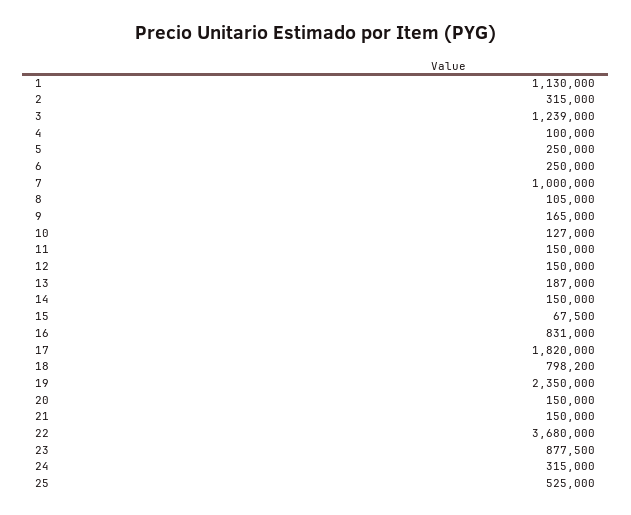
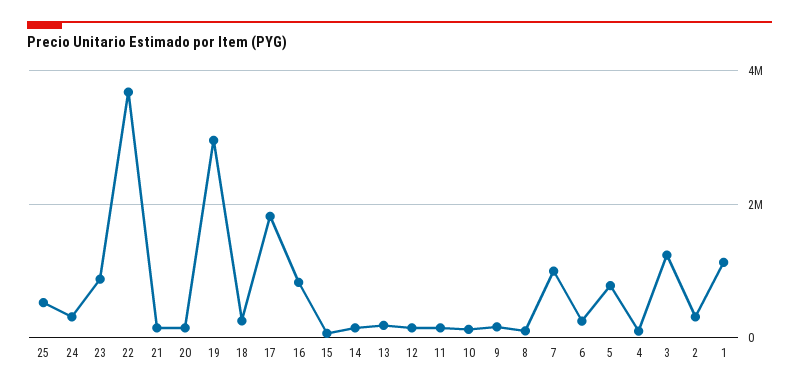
5: 250000 -> 800000
18: 798200 -> 200000
19: 2350000 -> 3000000

